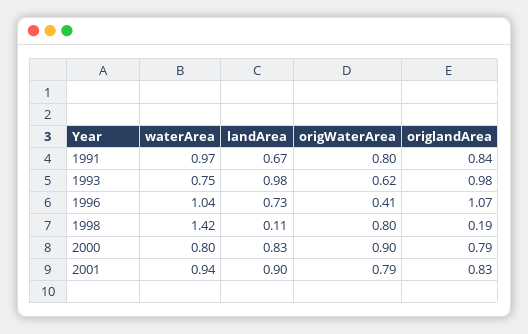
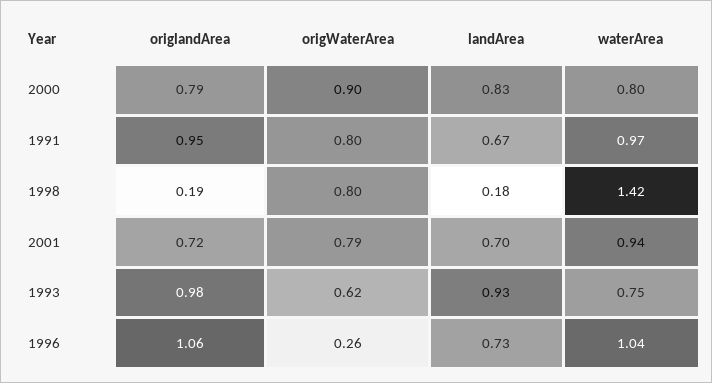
origlandArea, 1991: 0.84 -> 0.95
landArea, 1993: 0.98 -> 0.93
origWaterArea, 1996: 0.41 -> 0.26
origlandArea, 1996: 1.07 -> 1.06
landArea, 1998: 0.11 -> 0.18
landArea, 2001: 0.9 -> 0.7
origlandArea, 2001: 0.83 -> 0.72

